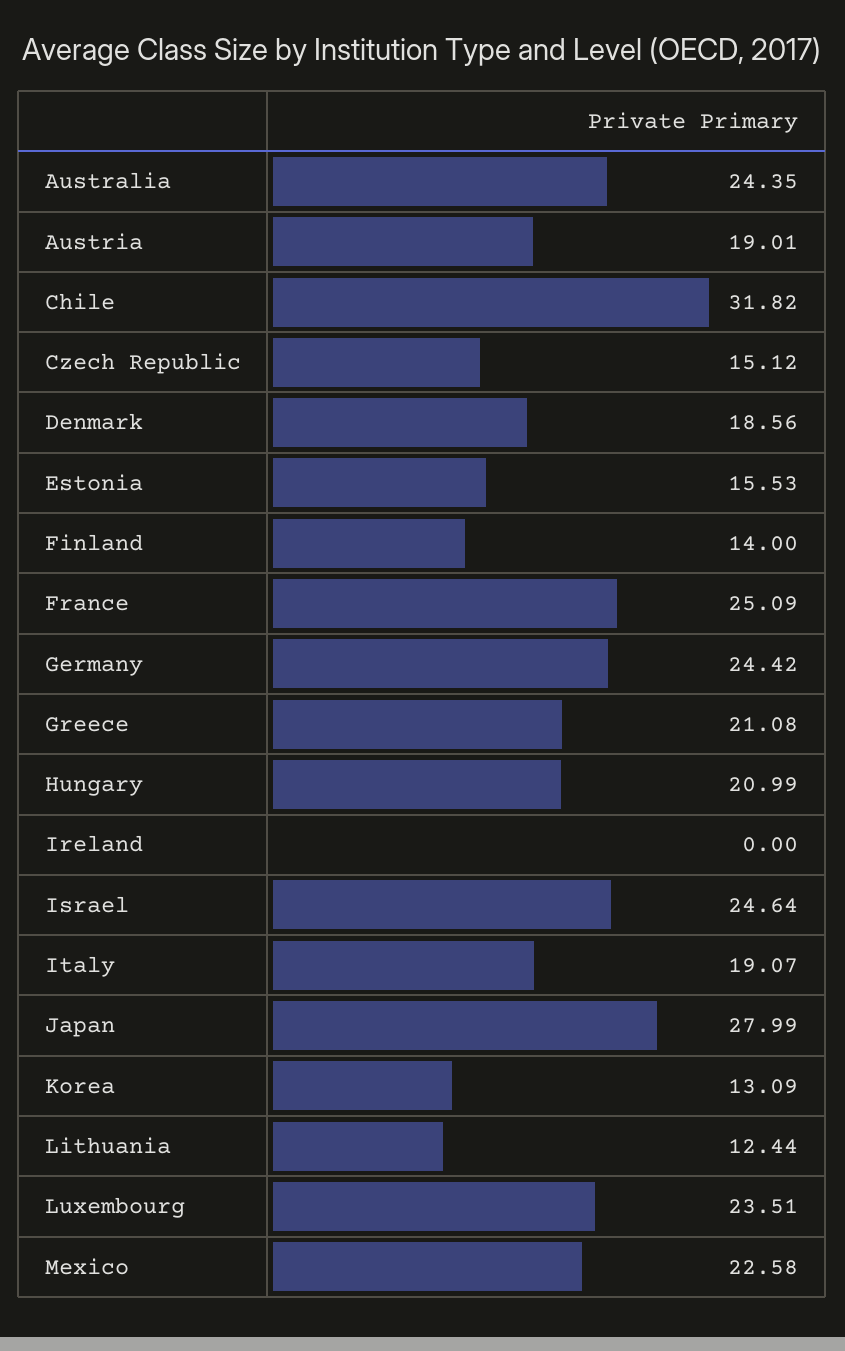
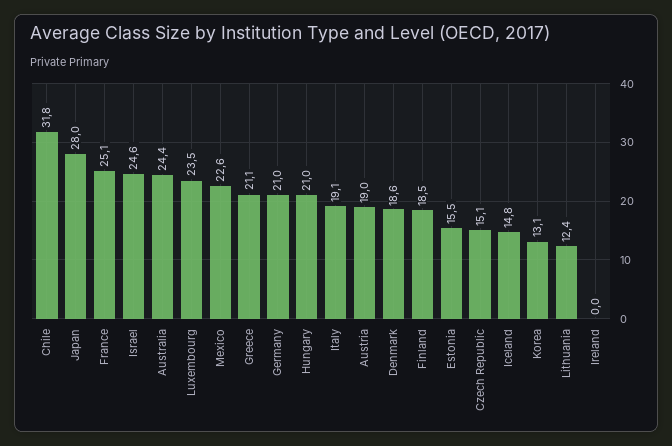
Finland: 14 -> 18.5
Germany: 24.42 -> 21
Iceland: none -> 14.8

